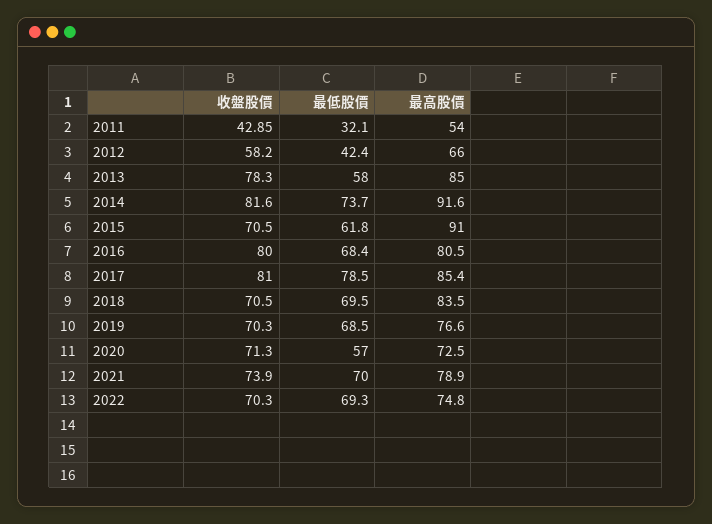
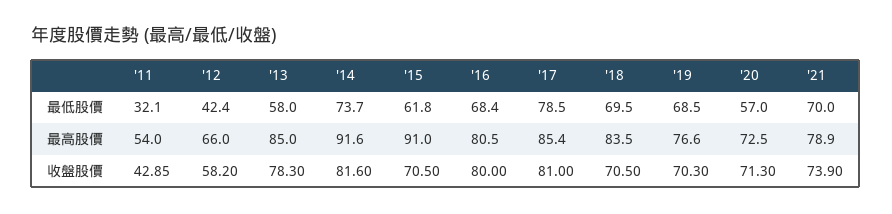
收盤股價, 2022: 70.3 -> none
最低股價, 2022: 69.3 -> none
最高股價, 2022: 74.8 -> none

